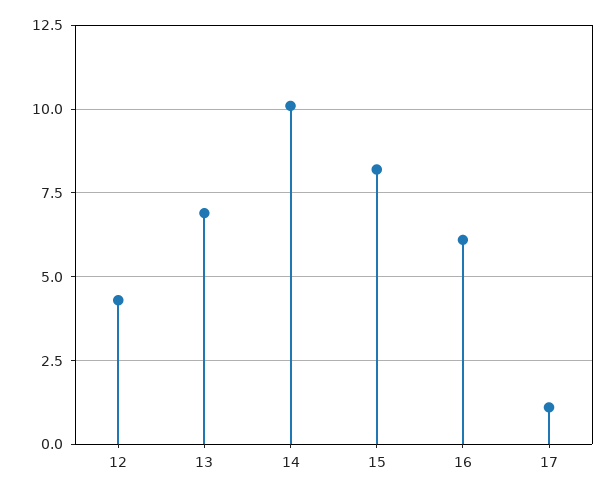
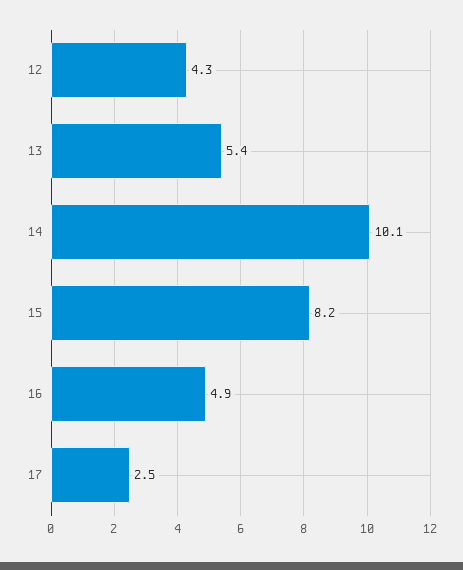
13: 7 -> 5.4
16: 6 -> 4.9
17: 1 -> 2.5

